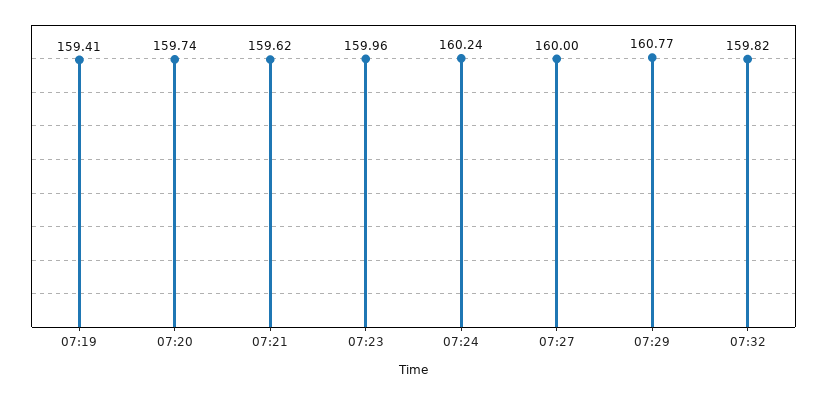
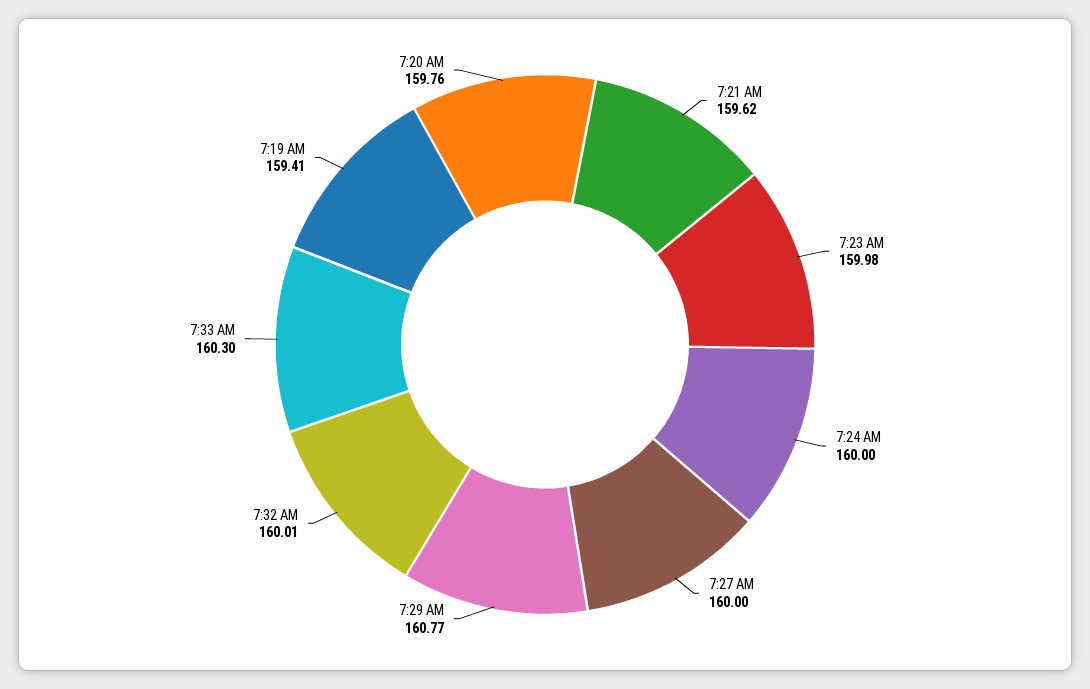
07:20: 159.74 -> 159.76
07:23: 159.96 -> 159.98
07:24: 160.24 -> 160
07:32: 159.82 -> 160.01
7:33 AM: none -> 160.3

